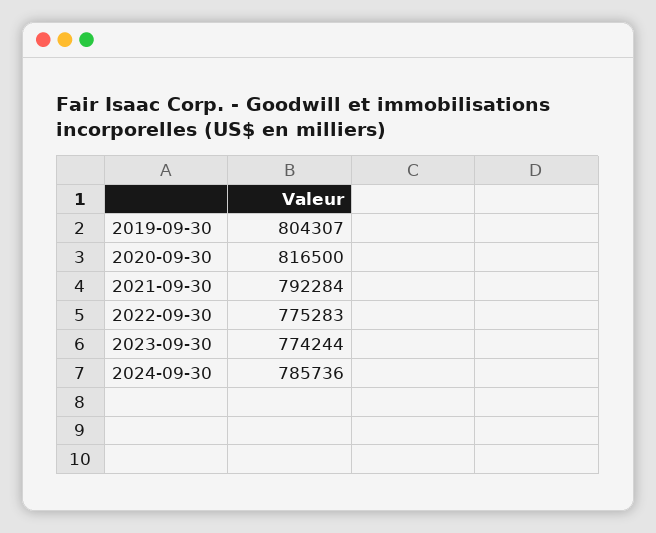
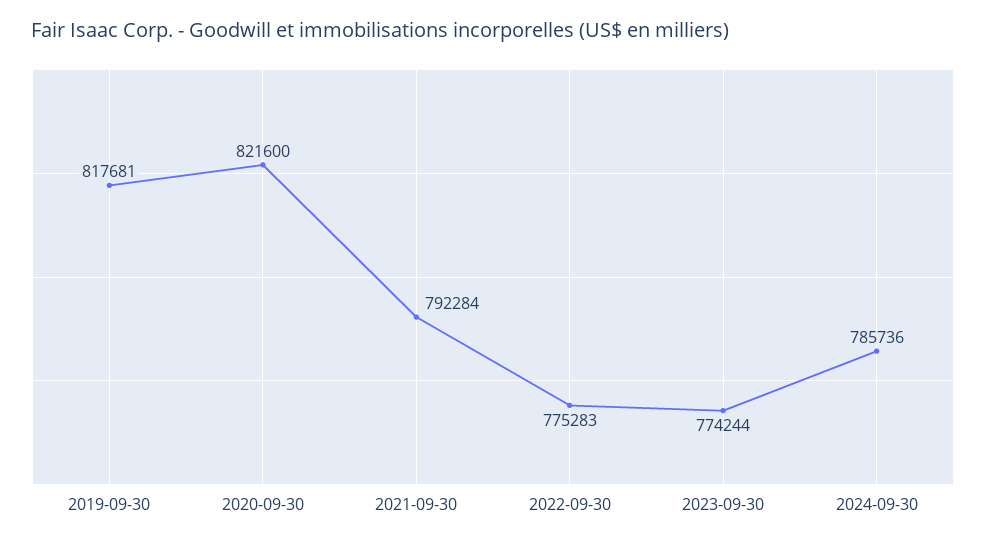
2019-09-30: 804307 -> 817681
2020-09-30: 816500 -> 821600

